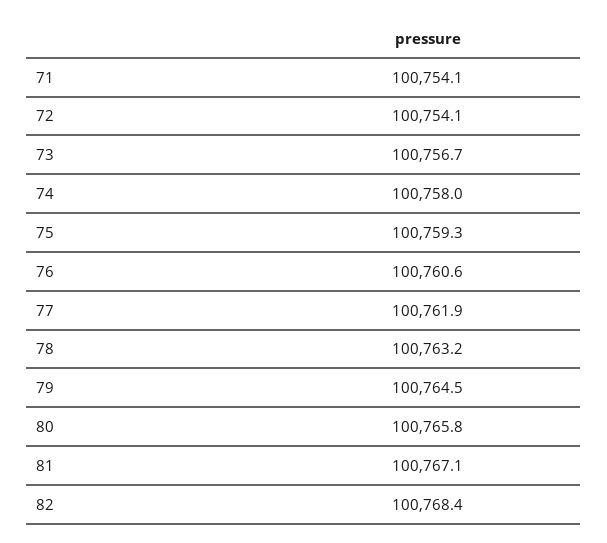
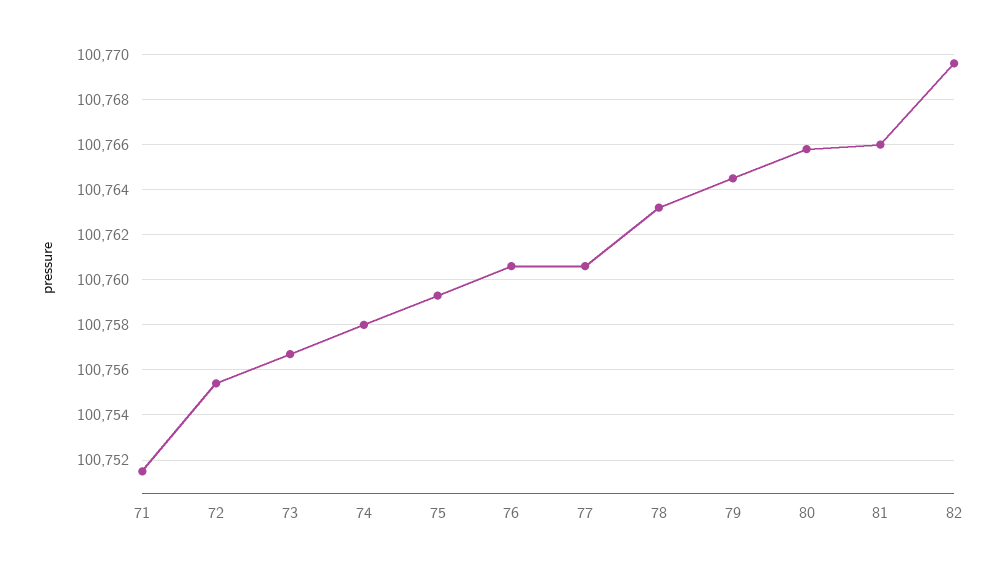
71: 100754.1 -> 100751.5
72: 100754.1 -> 100755.5
77: 100761.9 -> 100760.5
81: 100767.1 -> 100766
82: 100768.4 -> 100769.5

